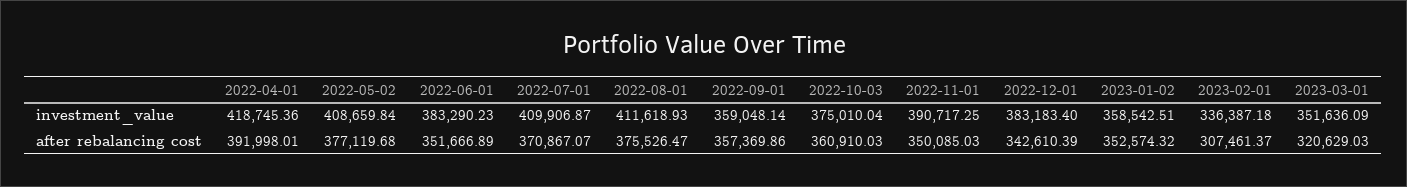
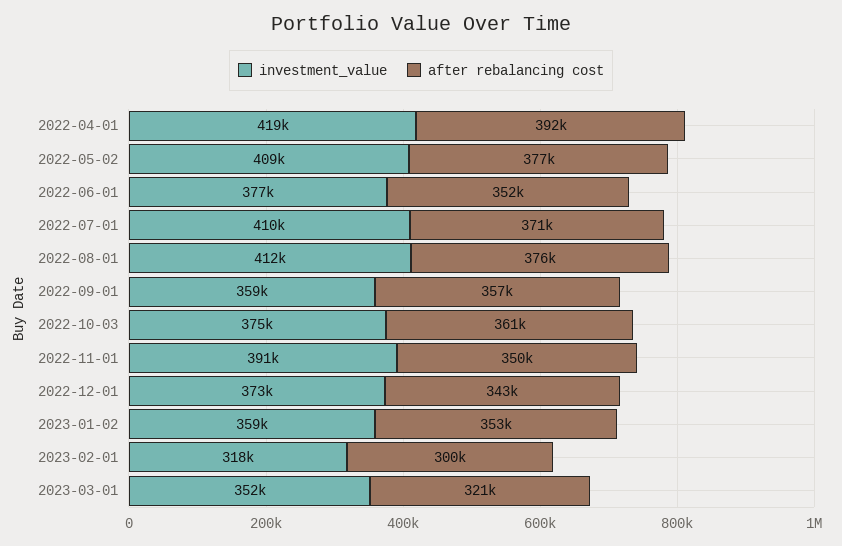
investment_value, 2022-06-01: 383290.23 -> 377000
investment_value, 2022-12-01: 383183.4 -> 373000
investment_value, 2023-02-01: 336387.18 -> 318000
after rebalancing cost, 2023-02-01: 307461.37 -> 300000

